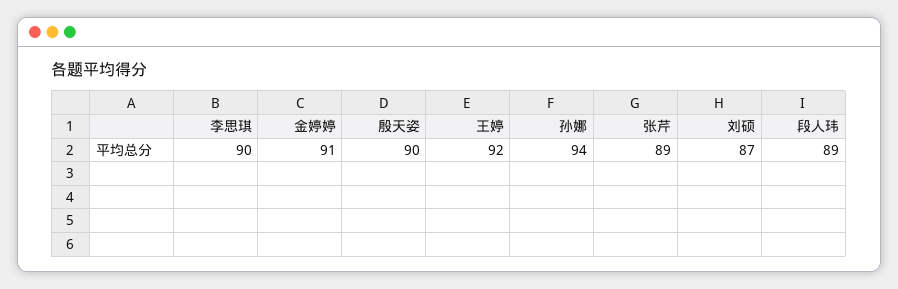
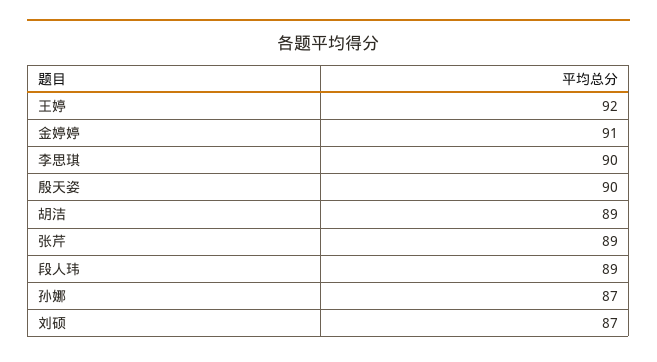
孙娜: 94 -> 87
胡洁: none -> 89

